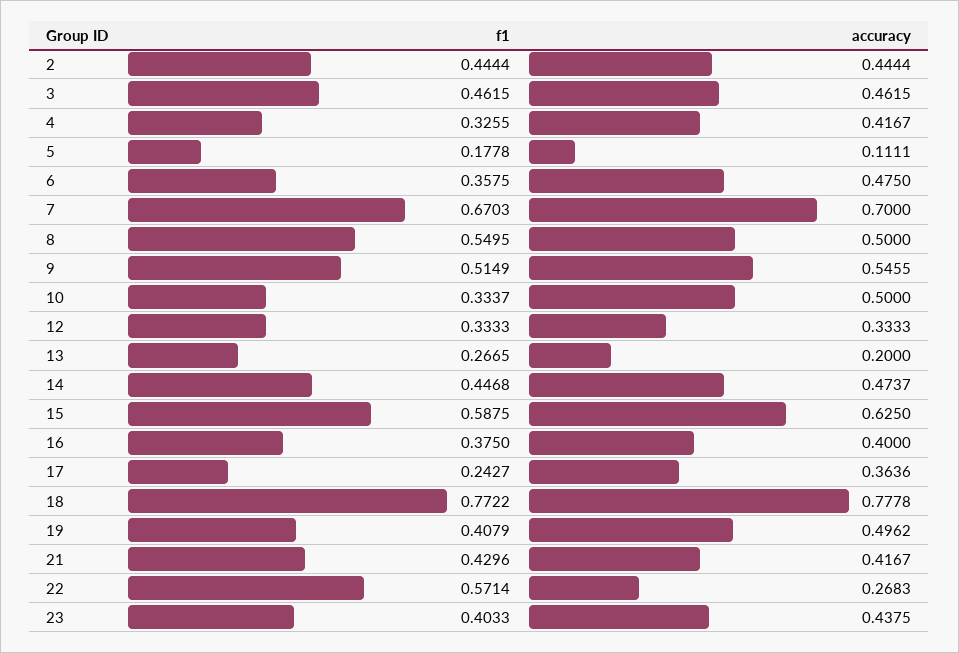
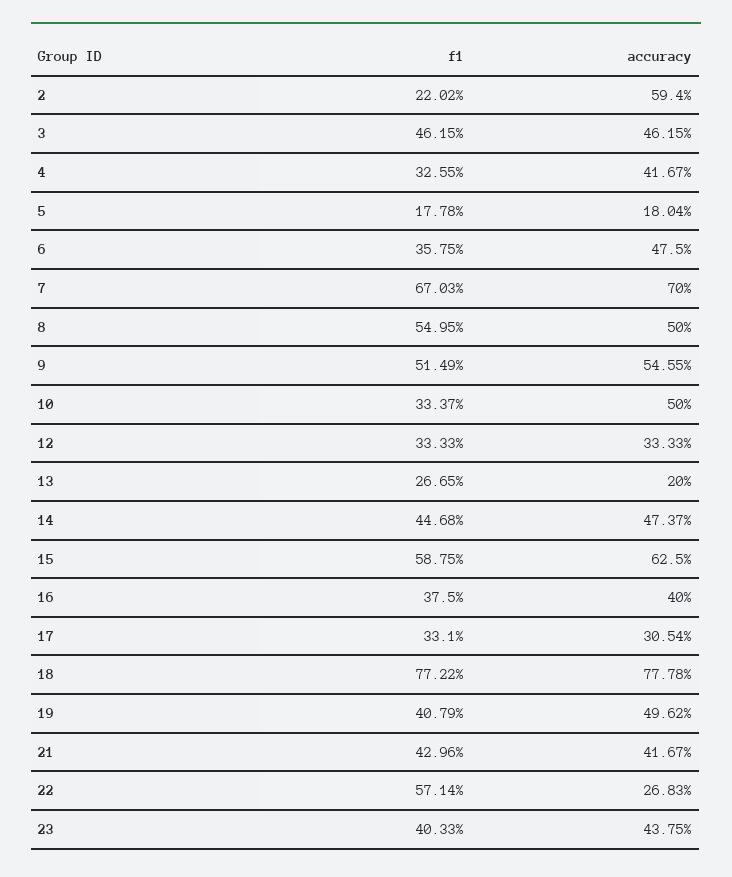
f1, 2: 0.4444 -> 0.2202
accuracy, 2: 0.4444 -> 0.594
accuracy, 5: 0.1111 -> 0.1804
f1, 17: 0.2427 -> 0.331
accuracy, 17: 0.3636 -> 0.3054

